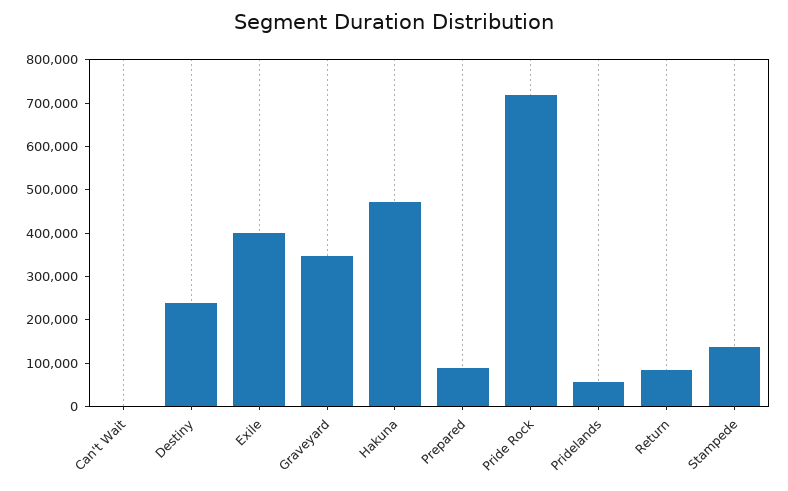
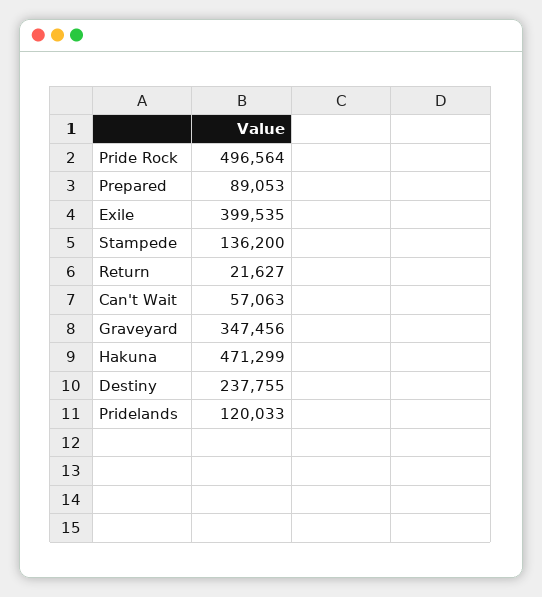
Can't Wait: 0 -> 57063
Pride Rock: 720000 -> 496564
Pridelands: 60000 -> 120033
Return: 80000 -> 21627

